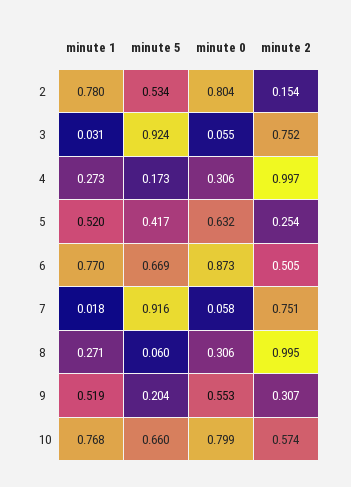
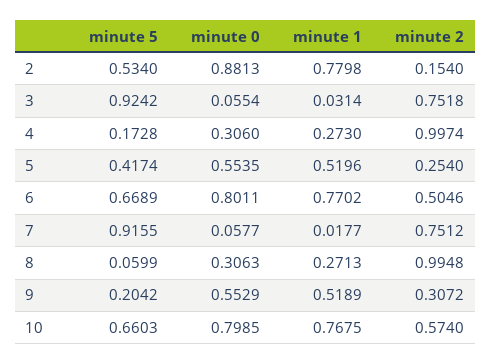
minute 0, 2: 0.804 -> 0.8813
minute 0, 5: 0.632 -> 0.5535
minute 0, 6: 0.873 -> 0.8011

